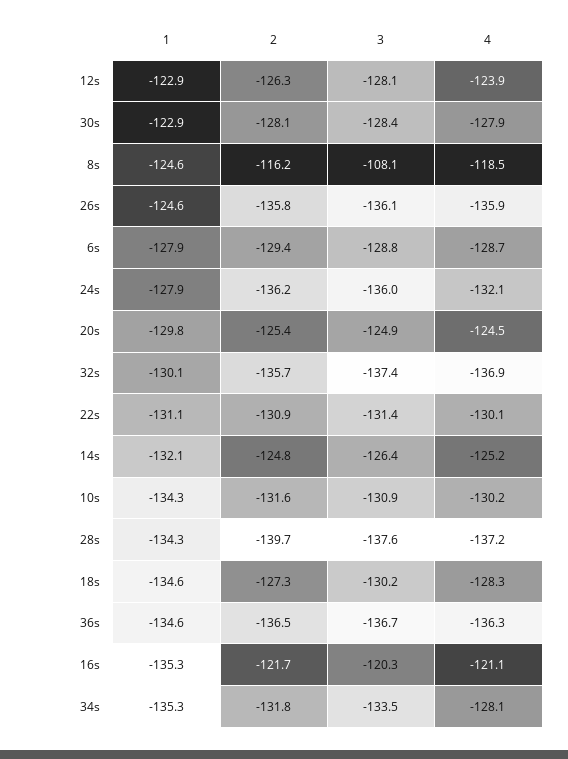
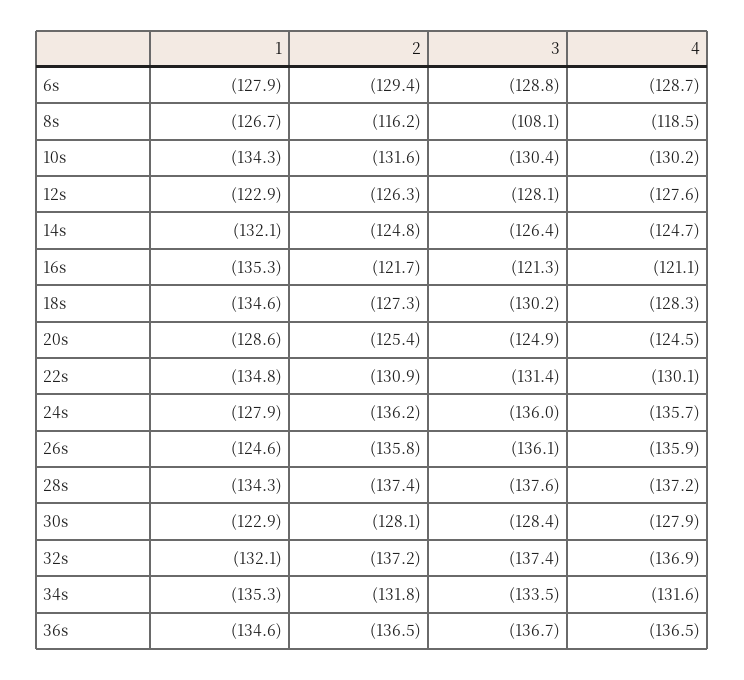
4, 12s: -123.9 -> -127.6
1, 8s: -124.6 -> -126.7
4, 24s: -132.1 -> -135.7
1, 20s: -129.8 -> -128.6
1, 32s: -130.1 -> -132.1
2, 32s: -135.7 -> -137.2
1, 22s: -131.1 -> -134.8
4, 14s: -125.2 -> -124.7
3, 10s: -130.9 -> -130.4
2, 28s: -139.7 -> -137.4
4, 36s: -136.3 -> -136.5
3, 16s: -120.3 -> -121.3
4, 34s: -128.1 -> -131.6

